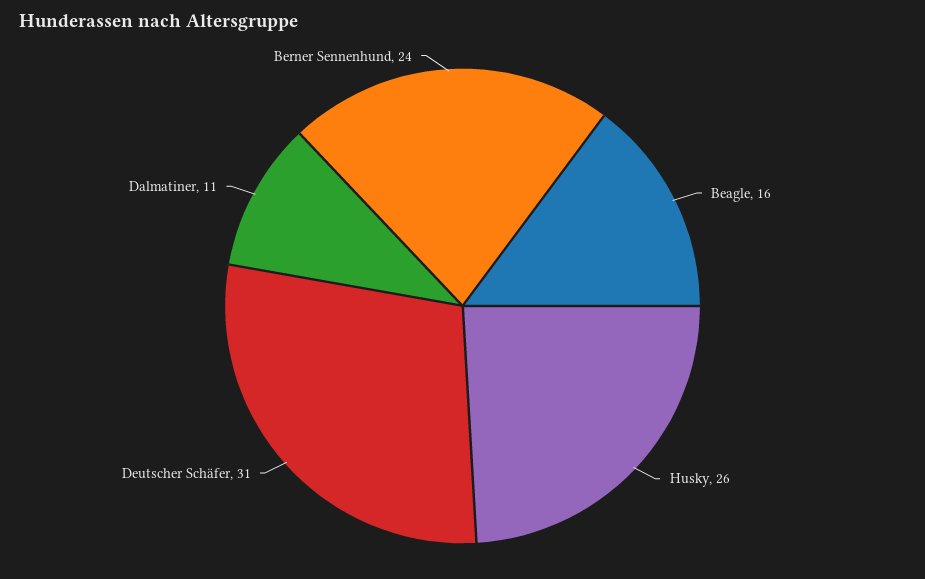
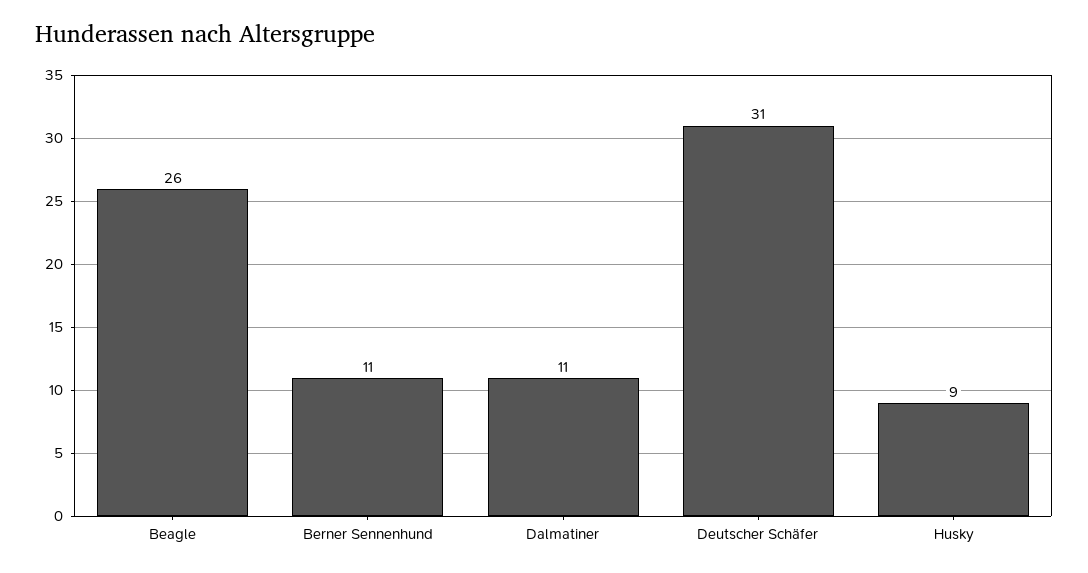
Beagle: 16 -> 26
Husky: 26 -> 9
Berner Sennenhund: 24 -> 11

